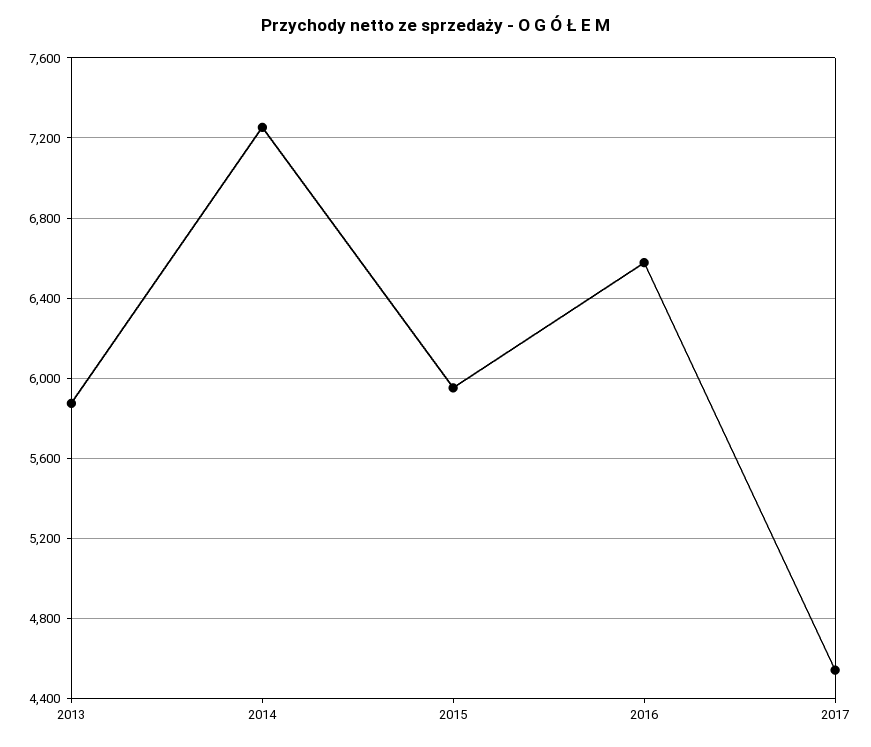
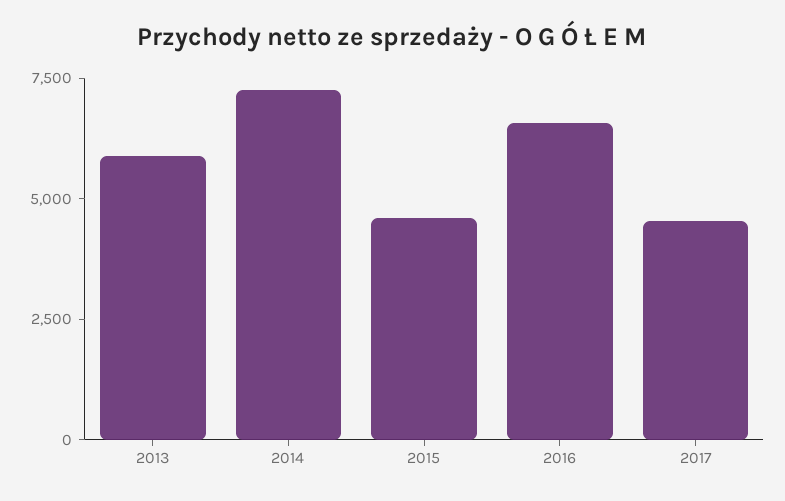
2015: 5950 -> 4500

